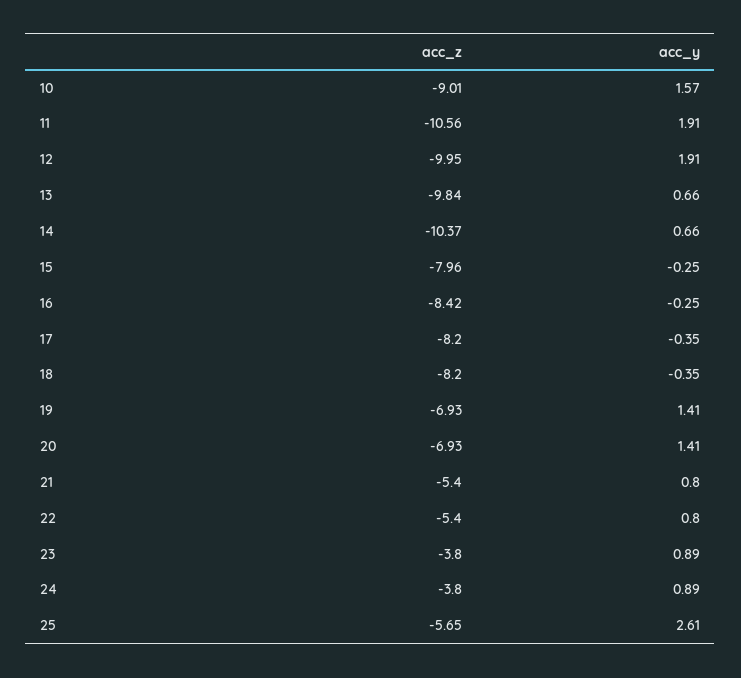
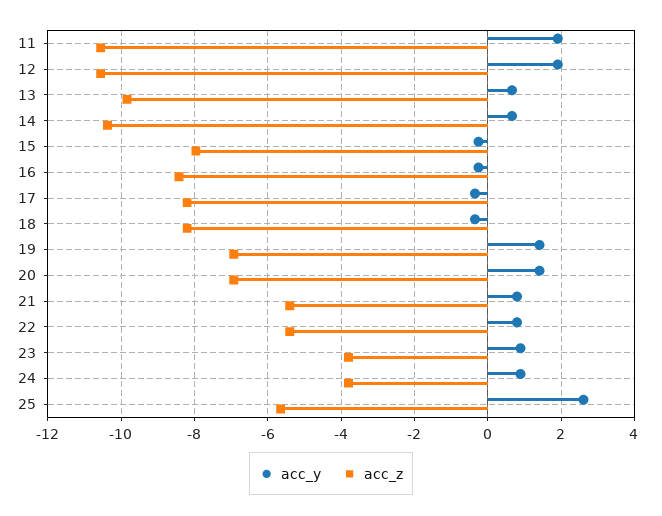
acc_z, 10: -9.01 -> none
acc_y, 10: 1.57 -> none
acc_z, 12: -9.95 -> -10.6

